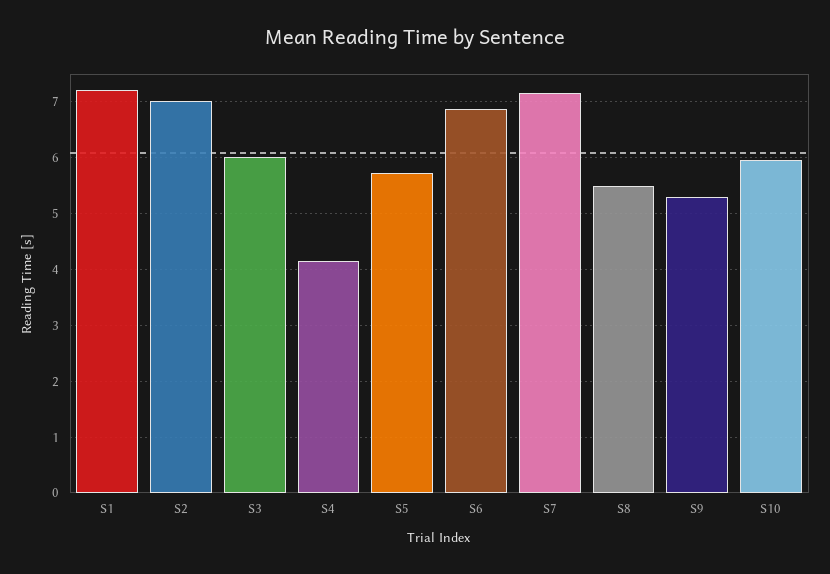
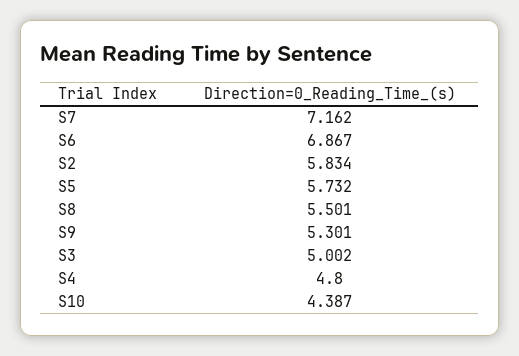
S1: 7.2 -> none
S2: 7 -> 5.834
S3: 6 -> 5.002
S4: 4.2 -> 4.8
S10: 6 -> 4.387

